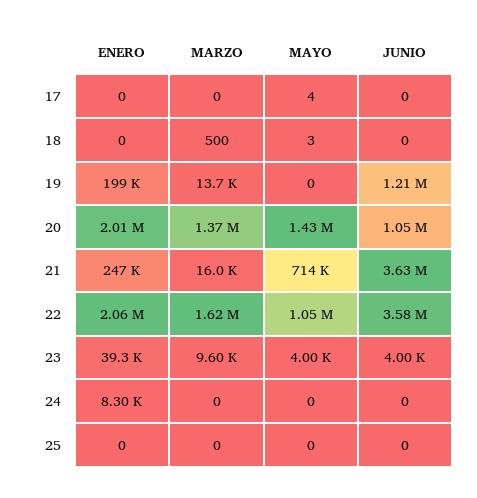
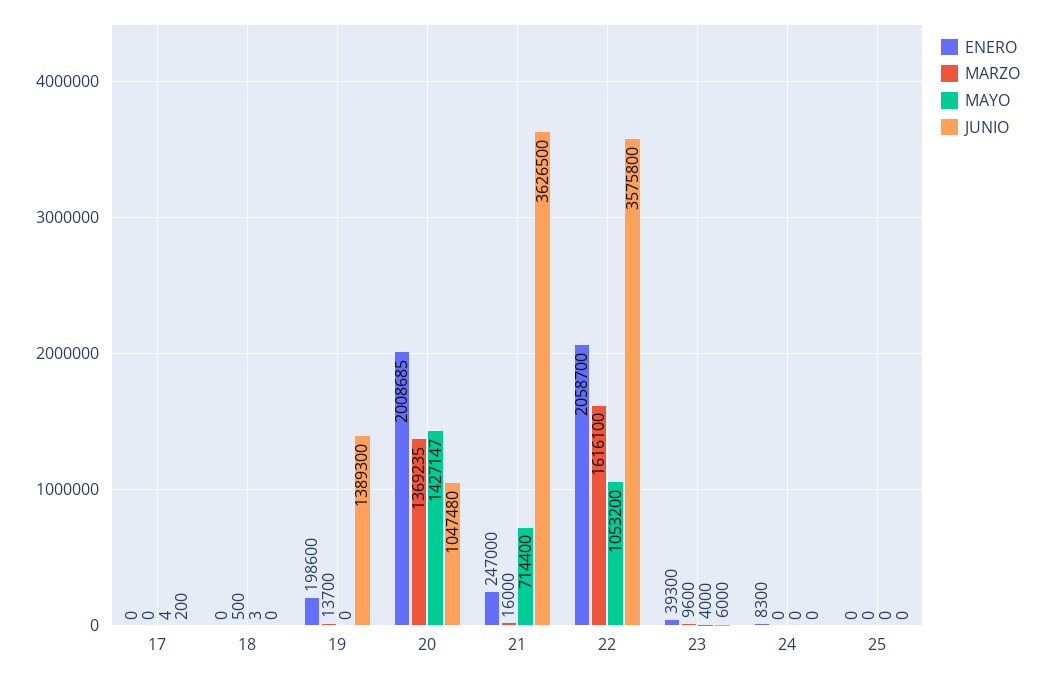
JUNIO, 17: 0 -> 200
JUNIO, 19: 1210000 -> 1389300
JUNIO, 23: 4000 -> 6000

